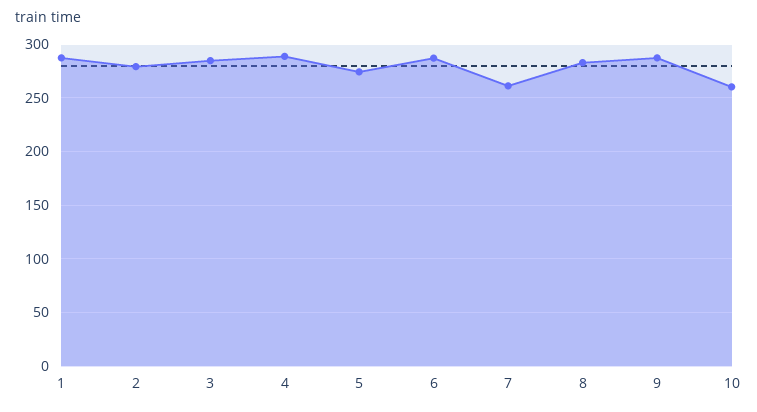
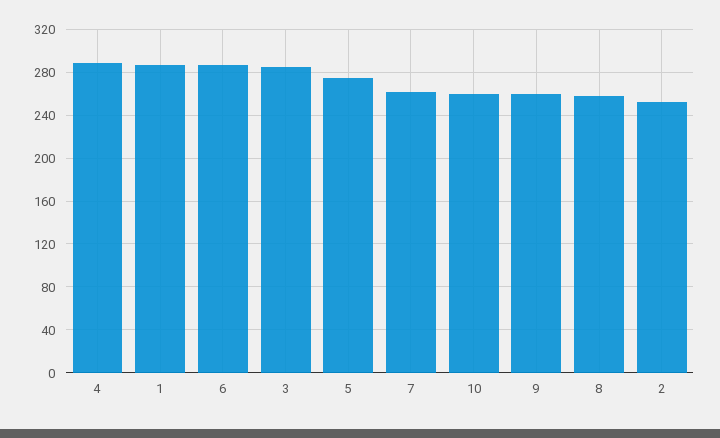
2: 280 -> 250
8: 280 -> 260
9: 290 -> 260

